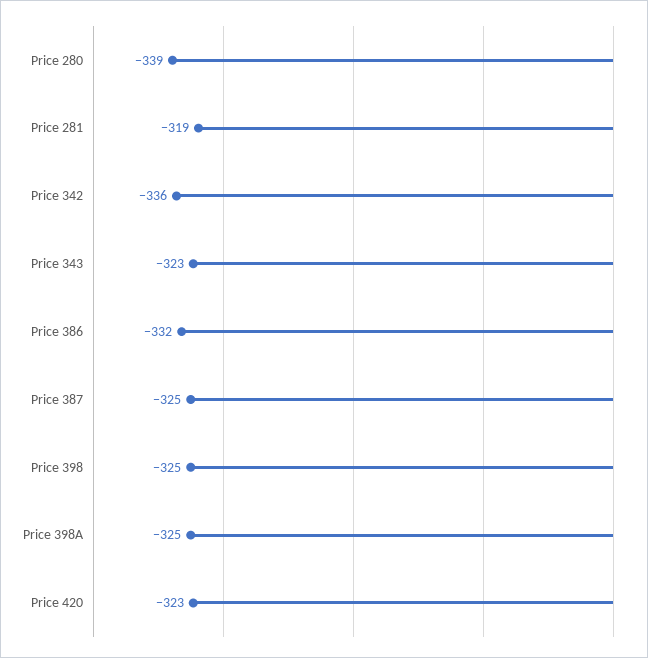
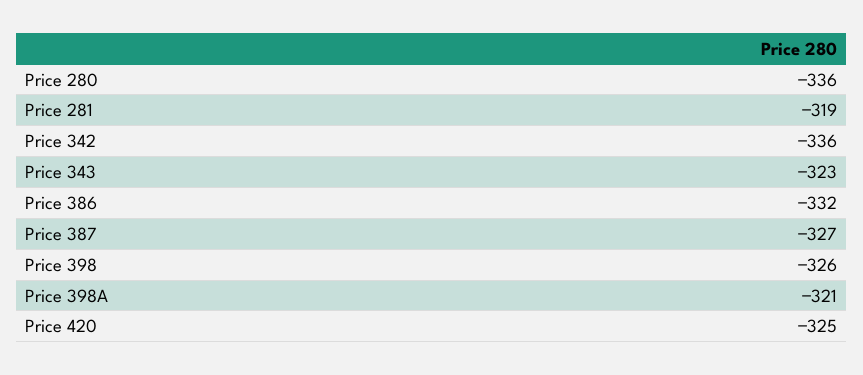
Price 280: -339 -> -336
Price 387: -325 -> -327
Price 398: -325 -> -326
Price 398A: -325 -> -321
Price 420: -323 -> -325

